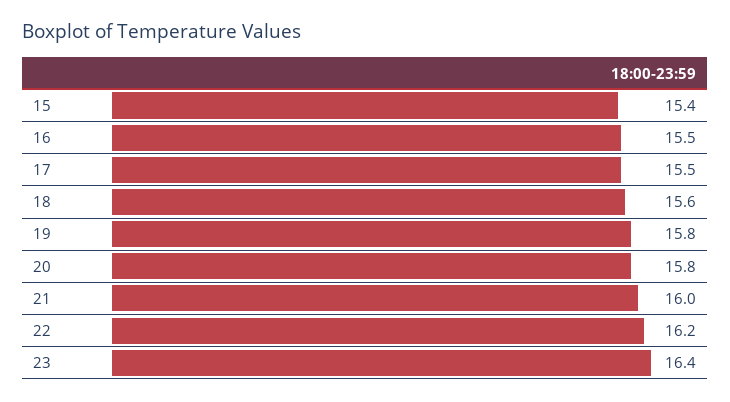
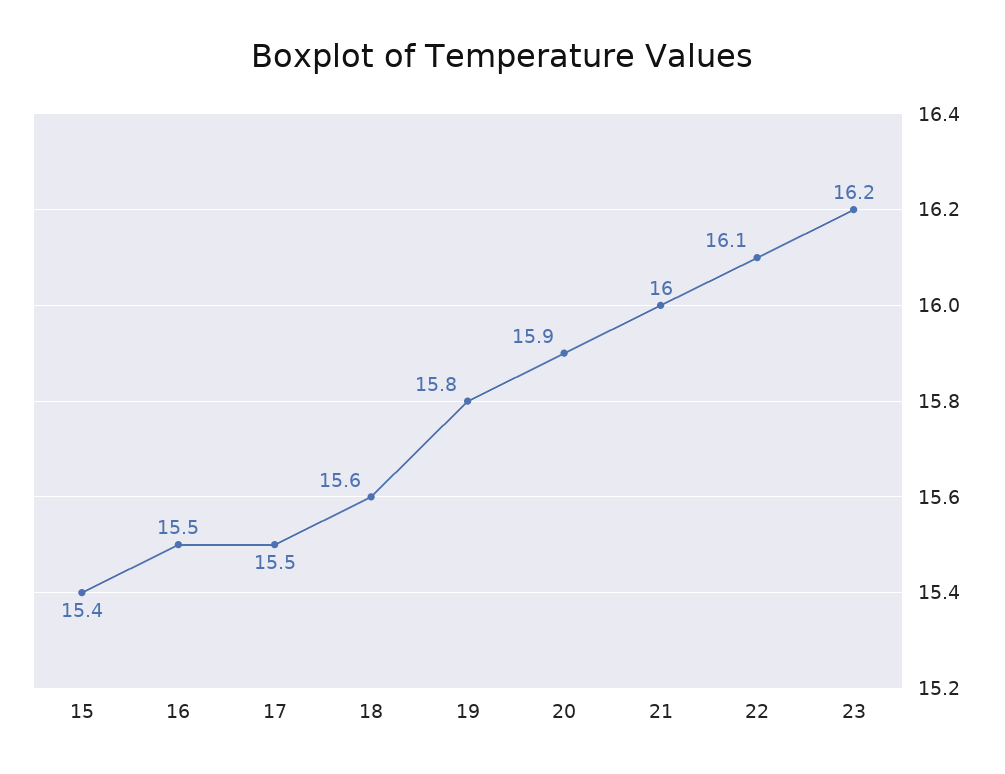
20: 15.8 -> 15.9
22: 16.2 -> 16.1
23: 16.4 -> 16.2

